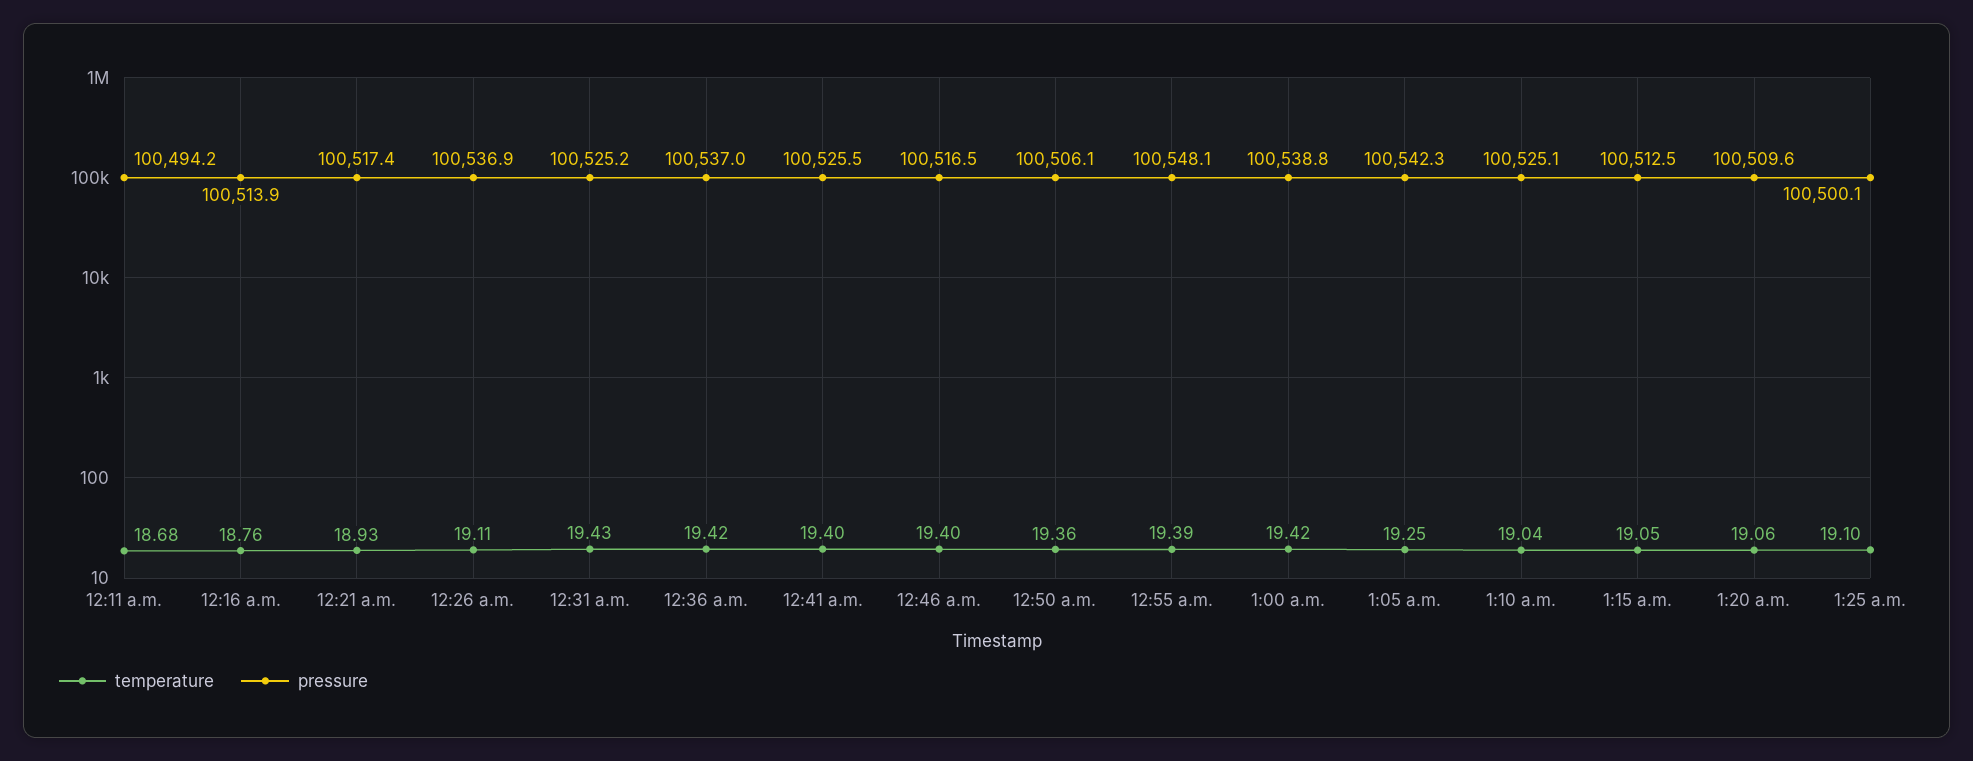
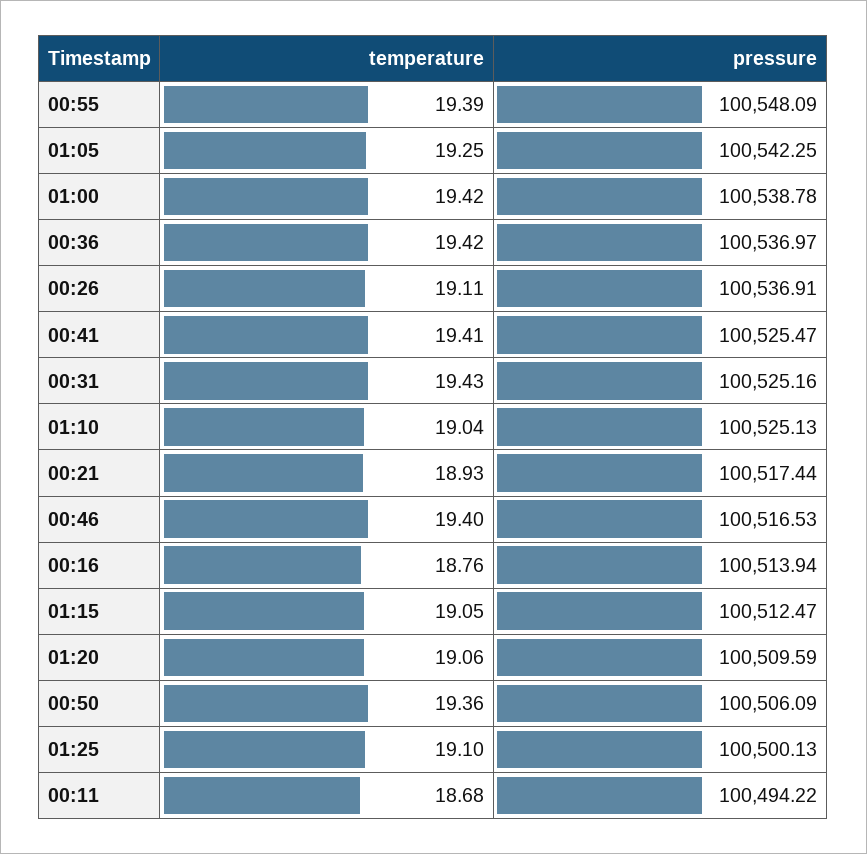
temperature, 12:41 a.m.: 19.4 -> 19.41

